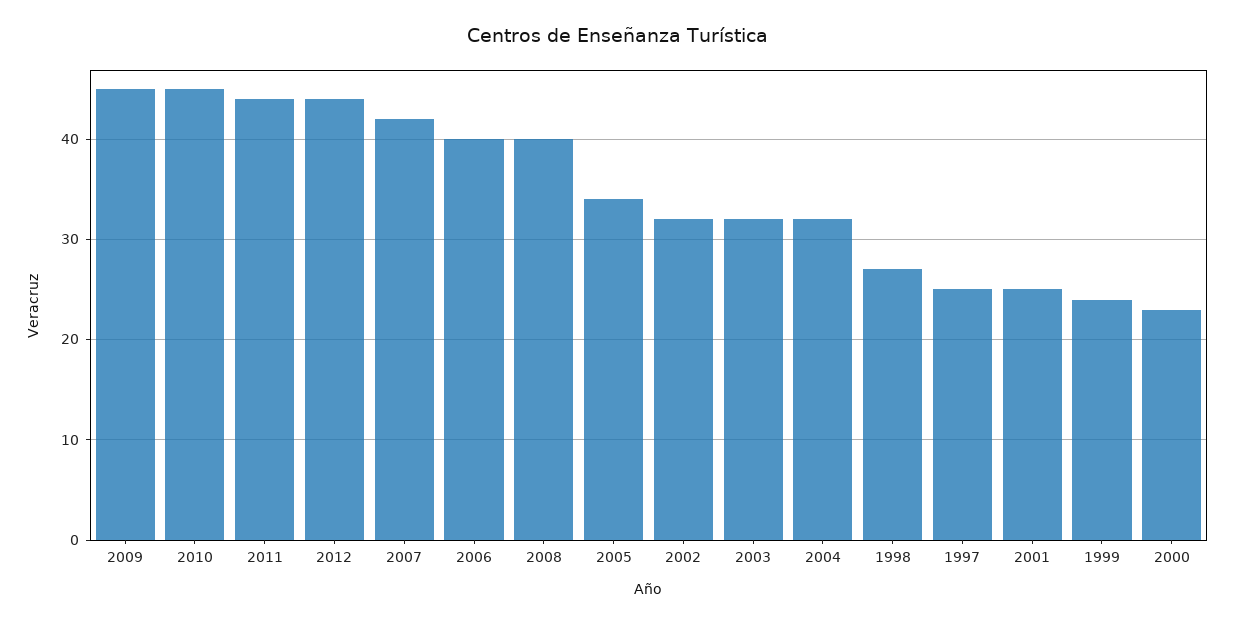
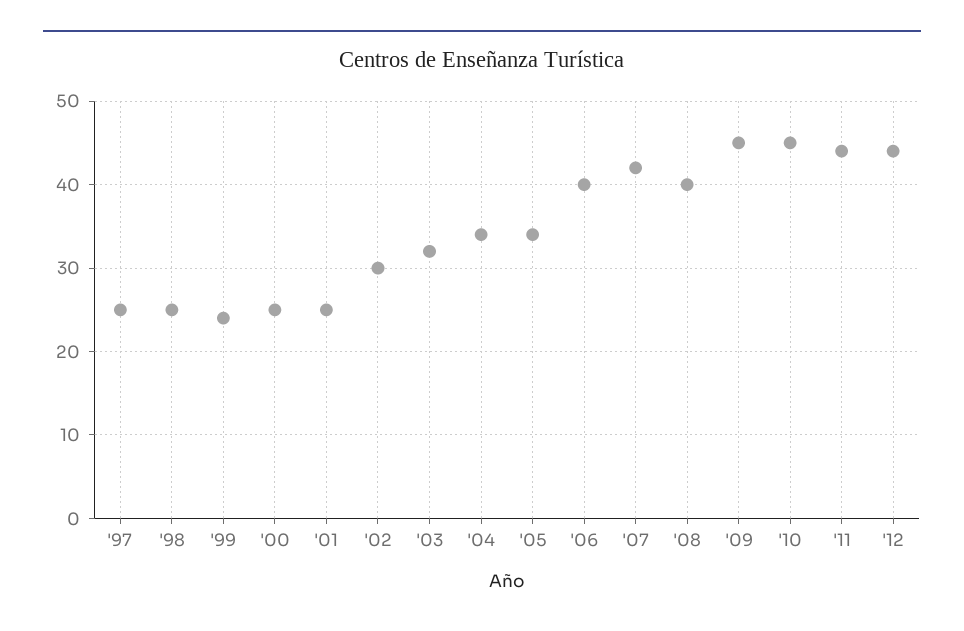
2002: 32 -> 30
2004: 32 -> 34
1998: 27 -> 25
2000: 23 -> 25

